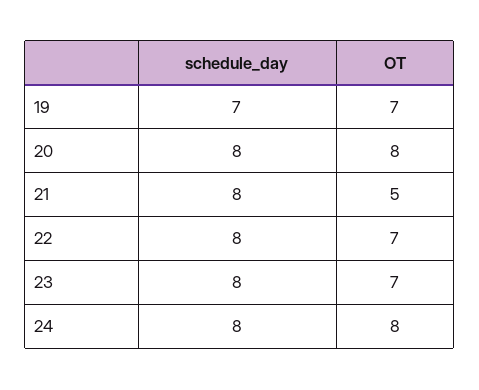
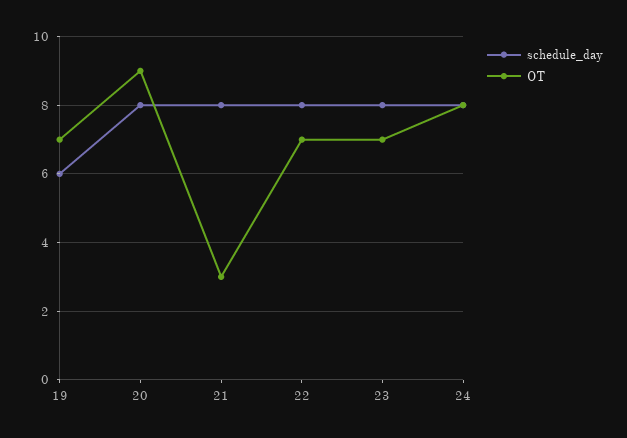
schedule_day, 19: 7 -> 6
OT, 20: 8 -> 9
OT, 21: 5 -> 3

